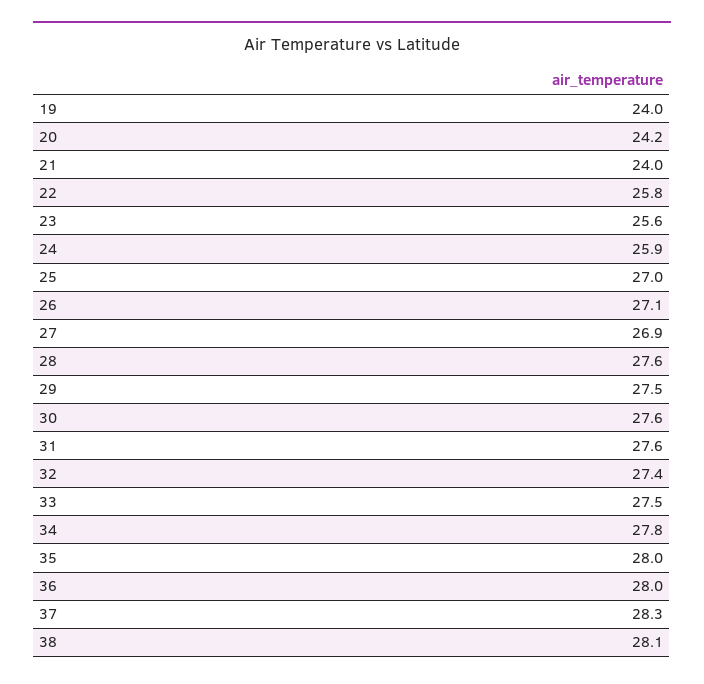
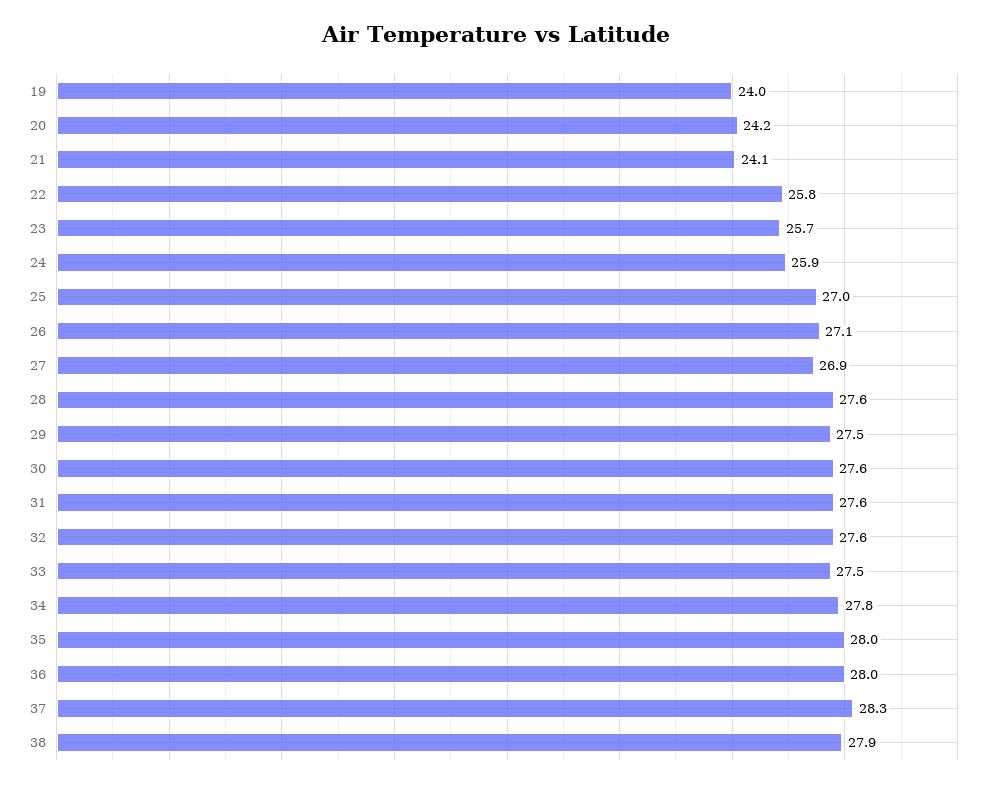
21: 24 -> 24.1
23: 25.6 -> 25.7
32: 27.4 -> 27.6
38: 28.1 -> 27.9

